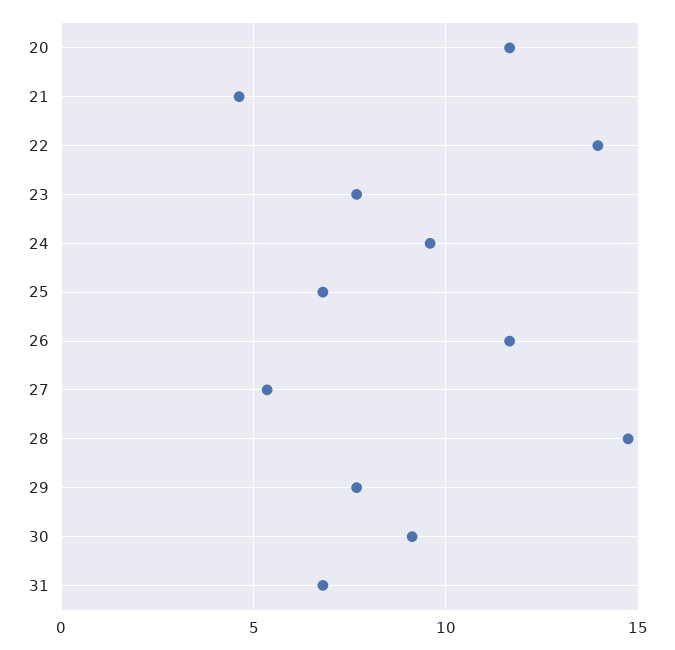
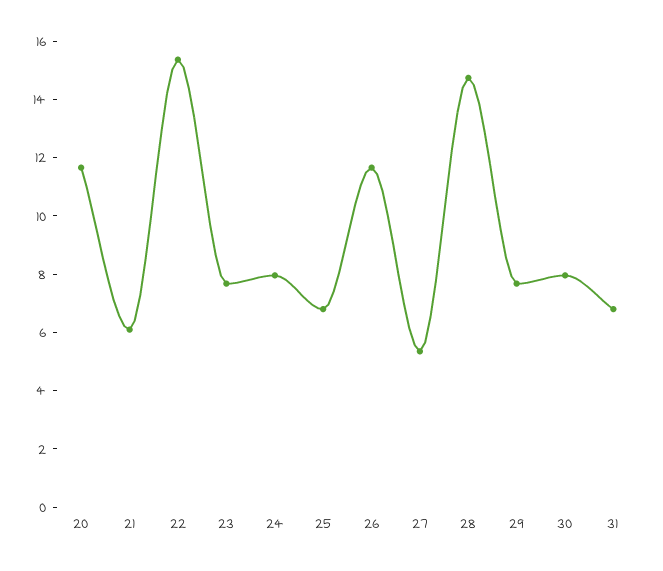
21: 4.5 -> 6
22: 14 -> 15.5
24: 9.5 -> 8
30: 9 -> 8

